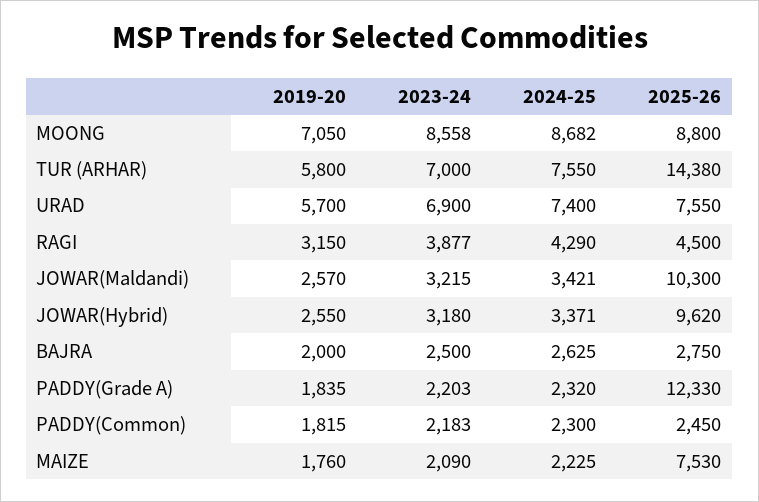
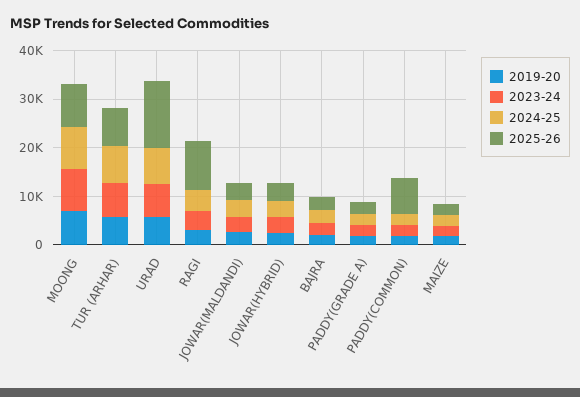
2025-26, TUR (ARHAR): 14380 -> 8000
2025-26, URAD: 7550 -> 14000
2025-26, RAGI: 4500 -> 10000
2025-26, JOWAR(Maldandi): 10300 -> 4000
2025-26, JOWAR(Hybrid): 9620 -> 4000
2025-26, PADDY(Grade A): 12330 -> 2000
2025-26, PADDY(Common): 2450 -> 8000
2025-26, MAIZE: 7530 -> 2000

